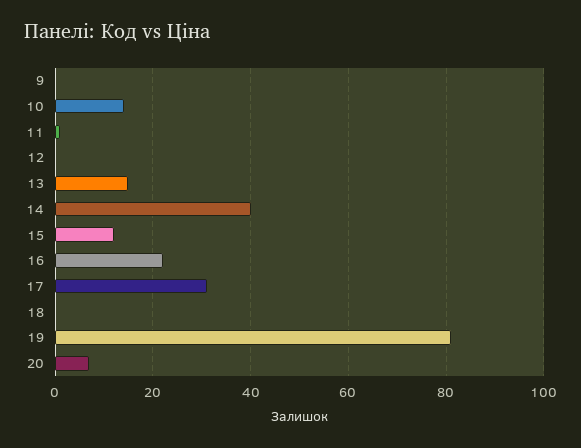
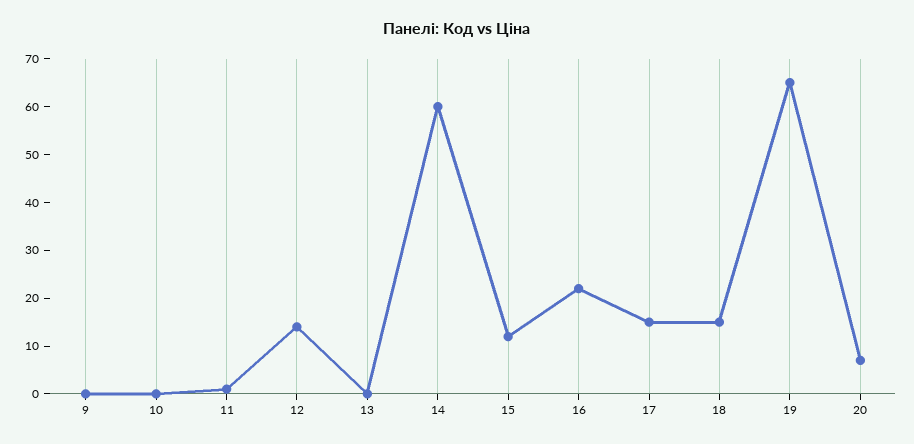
10: 15 -> 0
12: 0 -> 15
13: 15 -> 0
14: 40 -> 60
17: 30 -> 15
18: 0 -> 15
19: 80 -> 65

